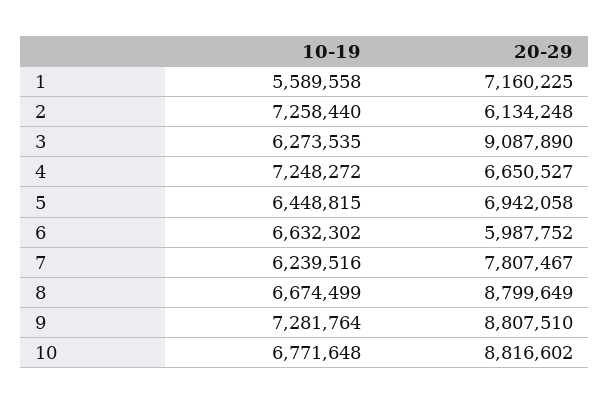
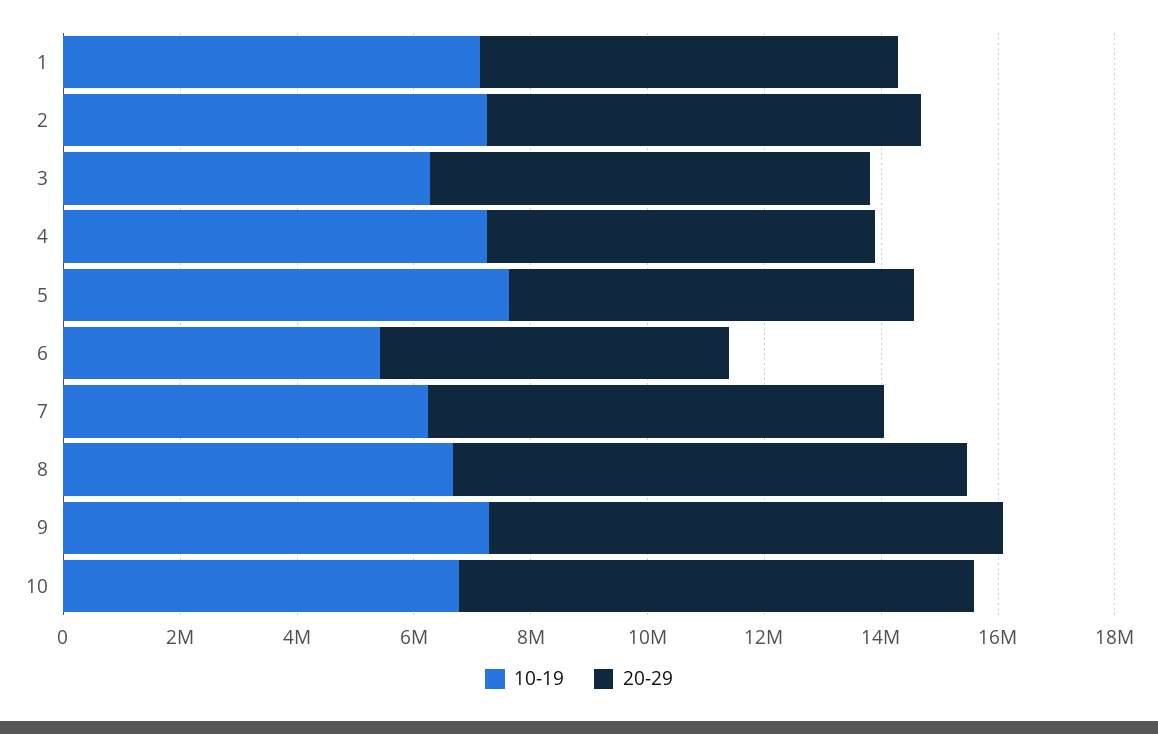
10-19, 1: 5589558 -> 7000000
20-29, 2: 6134248 -> 7500000
20-29, 3: 9087890 -> 7500000
10-19, 5: 6448815 -> 7500000
10-19, 6: 6632302 -> 5500000

